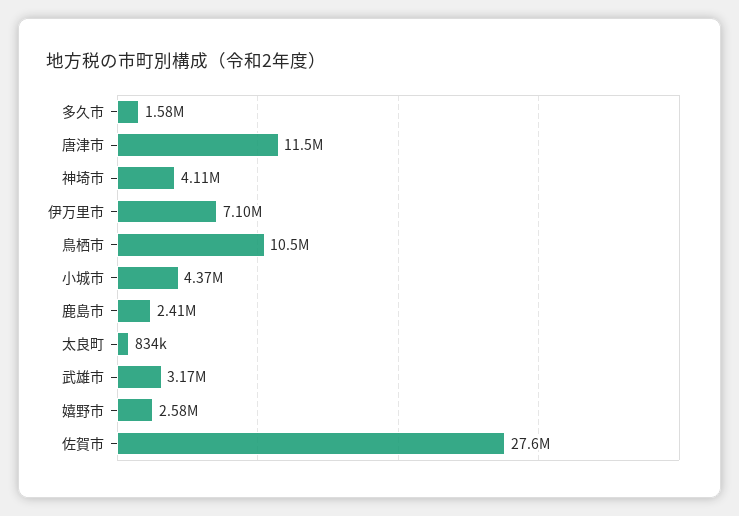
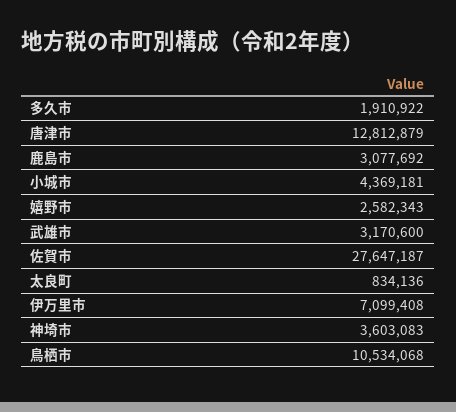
多久市: 1580000 -> 1910922
唐津市: 11500000 -> 12812879
神埼市: 4110000 -> 3603083
鹿島市: 2410000 -> 3077692

